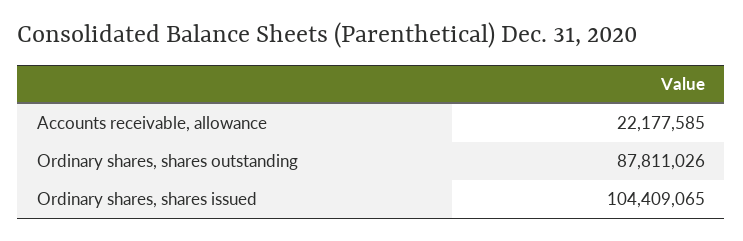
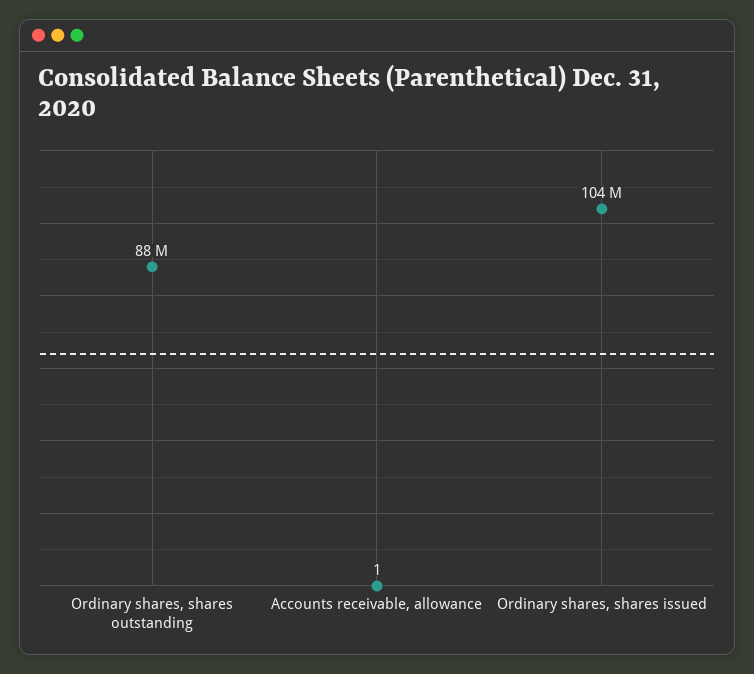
Accounts receivable, allowance: 22177585 -> 1

